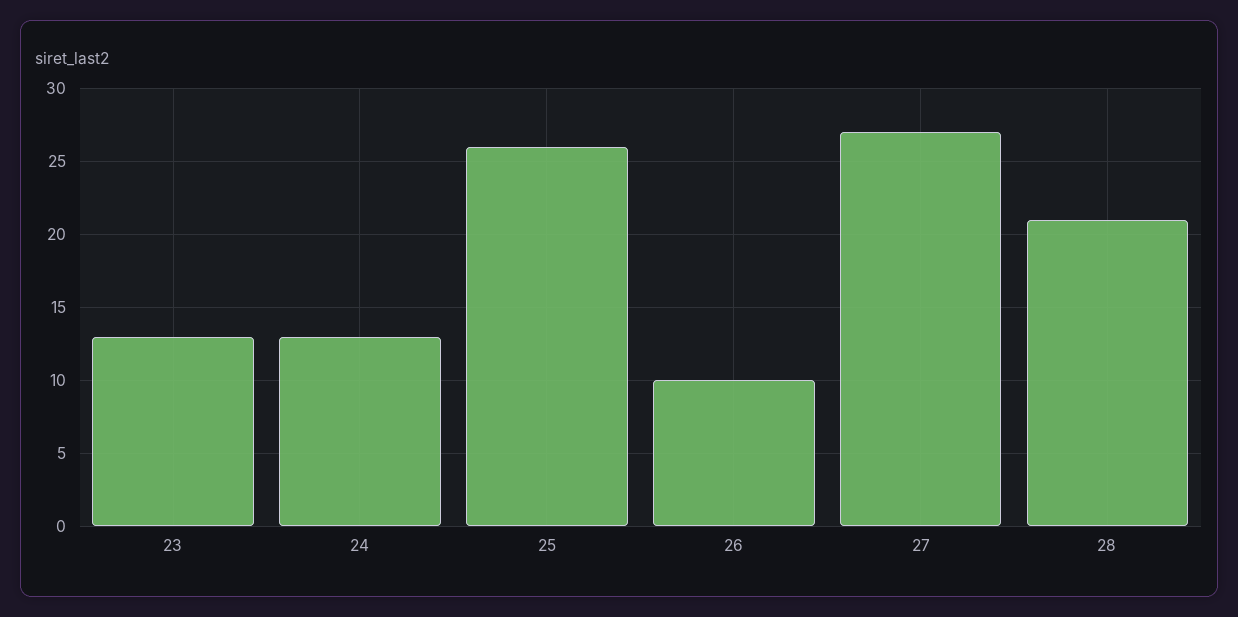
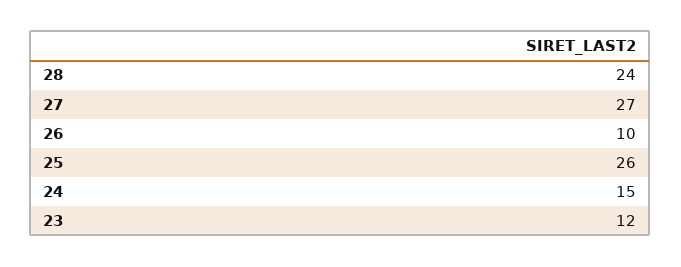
23: 13 -> 12
24: 13 -> 15
28: 21 -> 24

